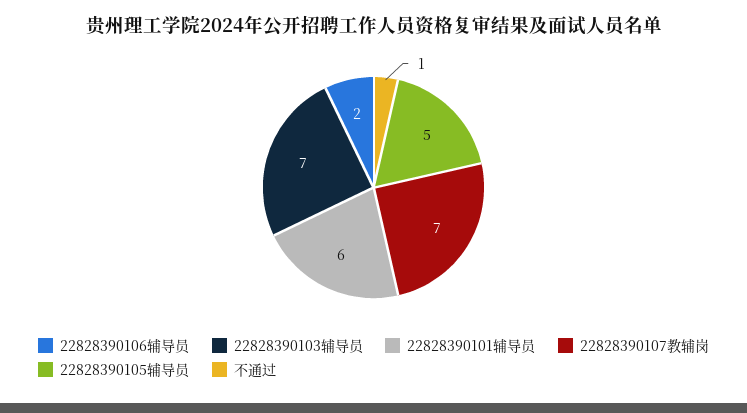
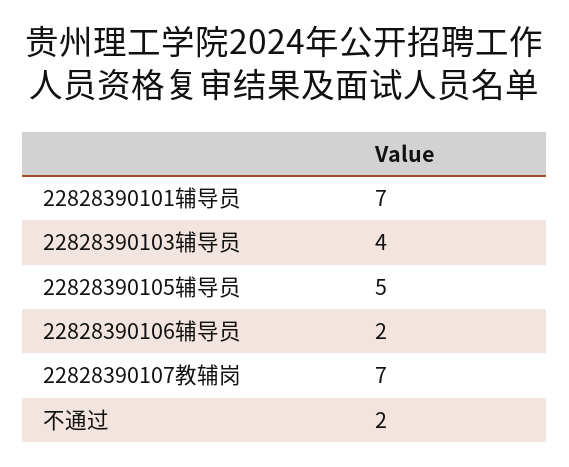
22828390103辅导员: 7 -> 4
22828390101辅导员: 6 -> 7
不通过: 1 -> 2

